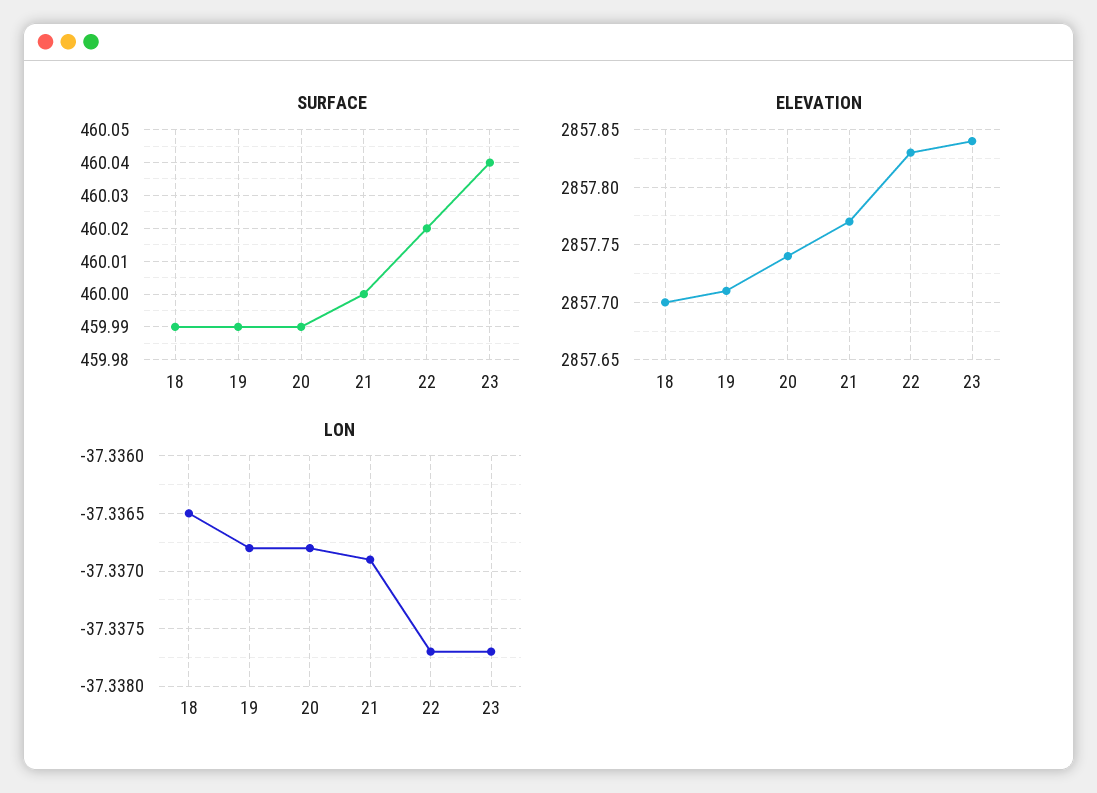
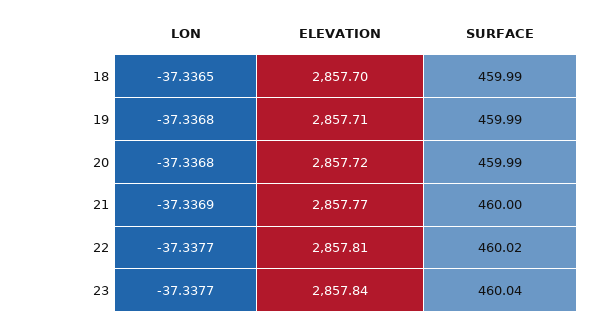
ELEVATION, 20: 2857.74 -> 2857.72
ELEVATION, 22: 2857.83 -> 2857.81

